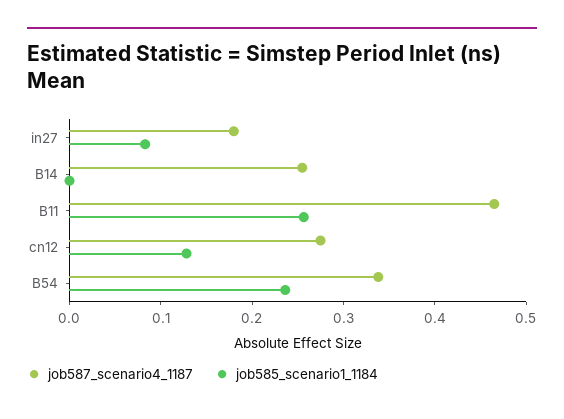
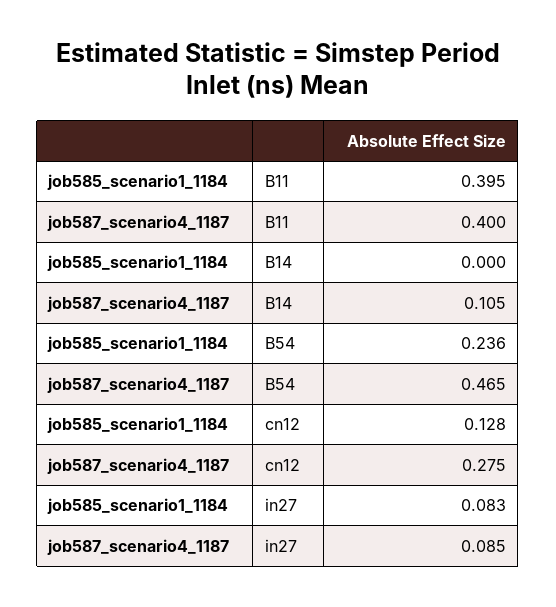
job587_scenario4_1187, in27: 0.18 -> 0.085
job587_scenario4_1187, B14: 0.26 -> 0.105
job587_scenario4_1187, B11: 0.46 -> 0.4
job585_scenario1_1184, B11: 0.26 -> 0.395
job587_scenario4_1187, B54: 0.34 -> 0.465

